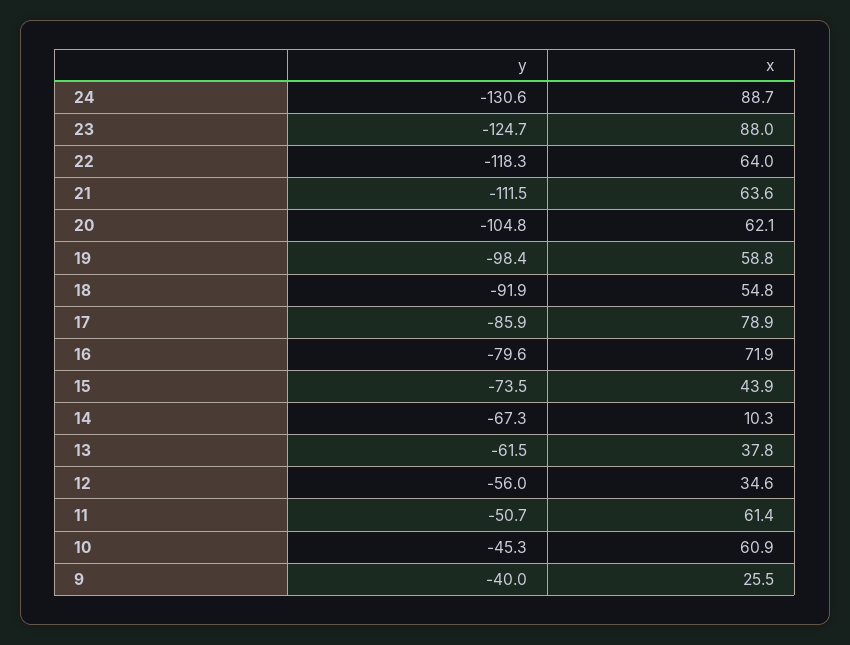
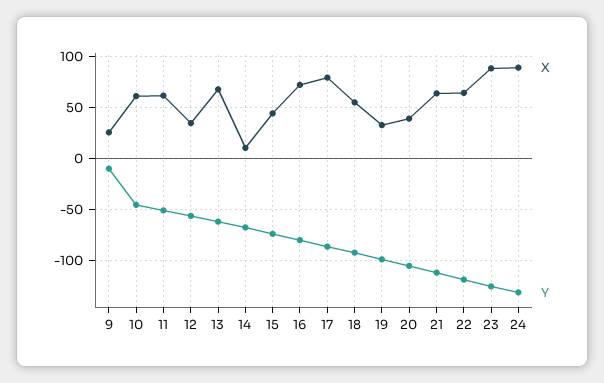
x, 20: 62.1 -> 40
x, 19: 58.8 -> 30
x, 13: 37.8 -> 70
y, 9: -40 -> -10

